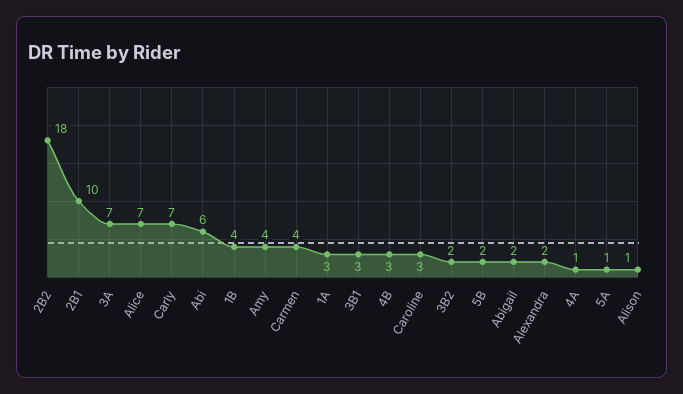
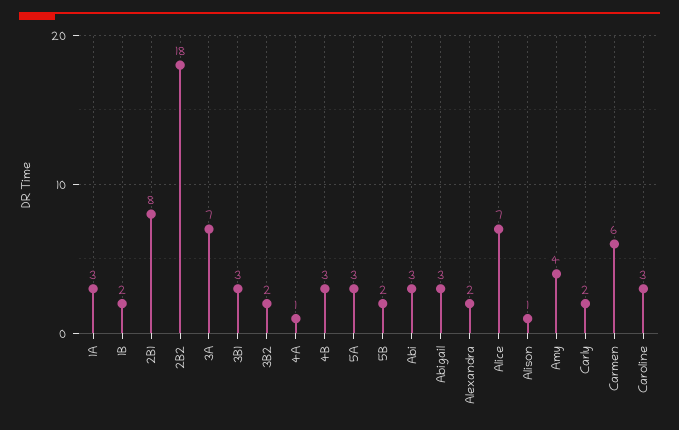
2B1: 10 -> 8
Carly: 7 -> 2
Abi: 6 -> 3
1B: 4 -> 2
Carmen: 4 -> 6
Abigail: 2 -> 3
5A: 1 -> 3

